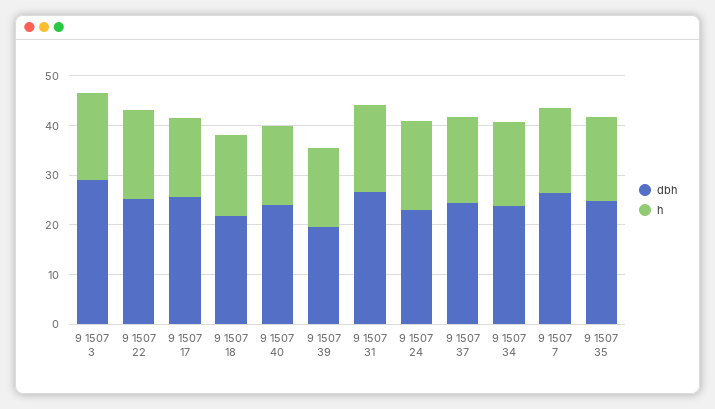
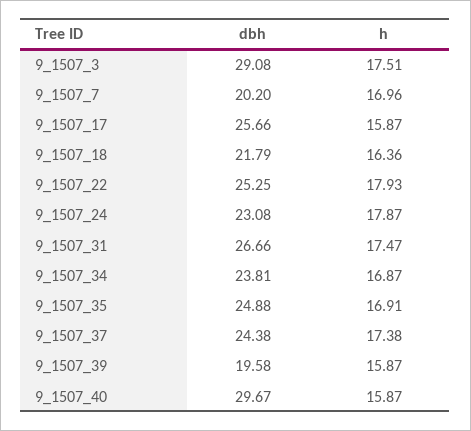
dbh, 9 1507 40: 24 -> 29.67
dbh, 9 1507 7: 26 -> 20.2

